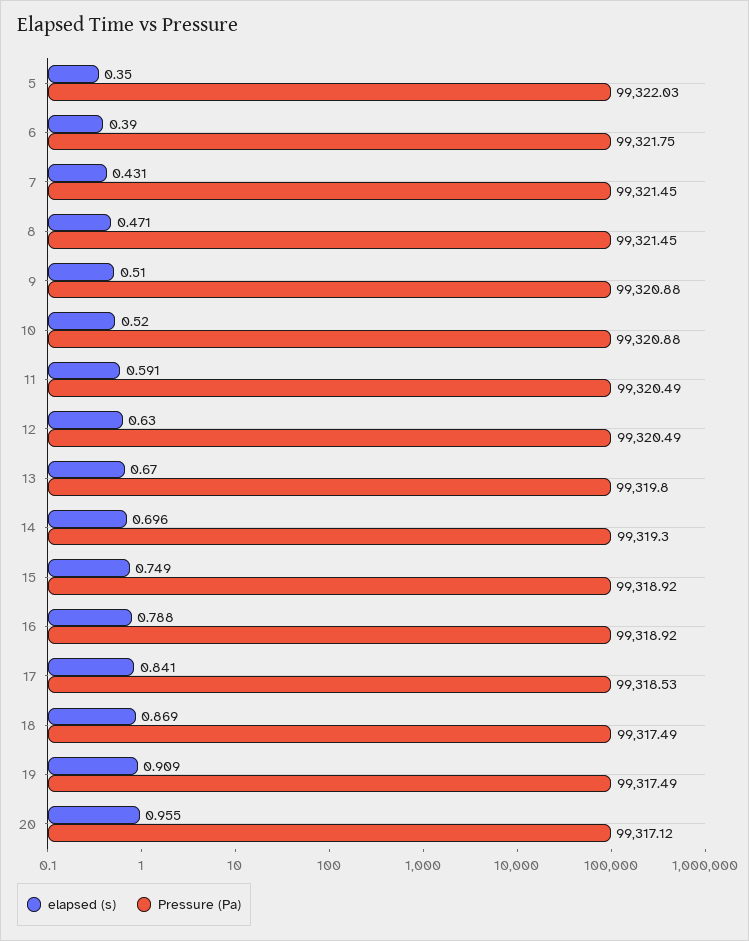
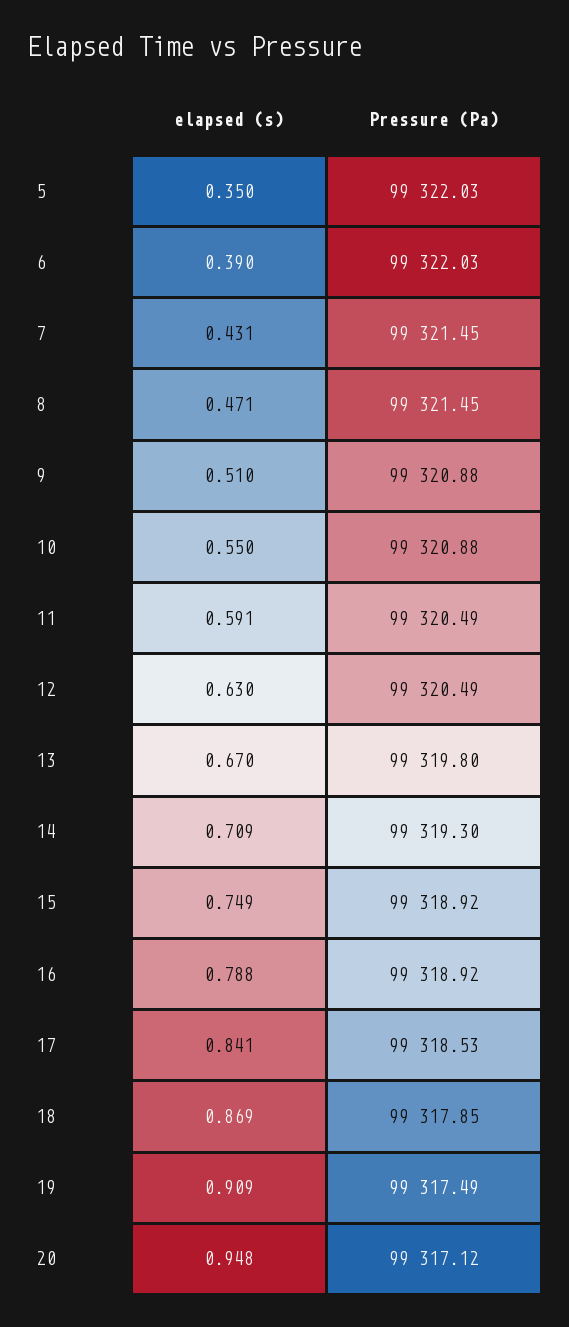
Pressure (Pa), 6: 99321.75 -> 99322.03
elapsed (s), 10: 0.52 -> 0.55
elapsed (s), 14: 0.696 -> 0.709
Pressure (Pa), 18: 99317.49 -> 99317.85
elapsed (s), 20: 0.955 -> 0.948

